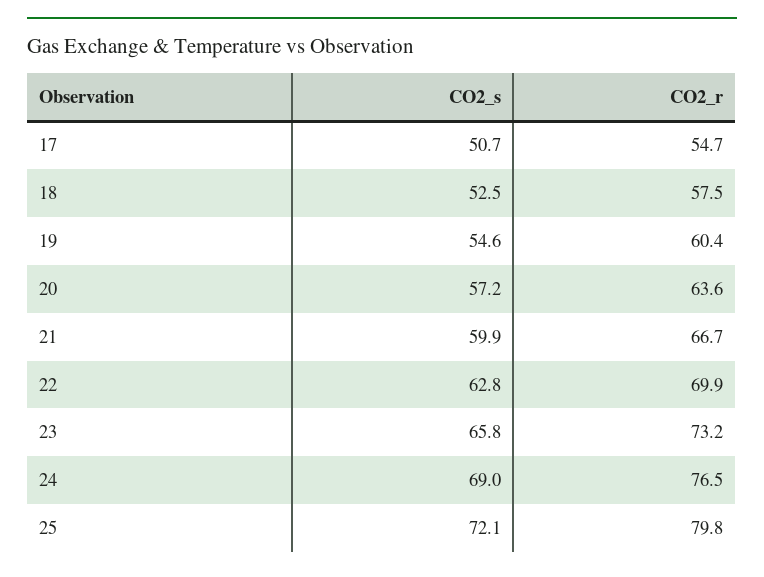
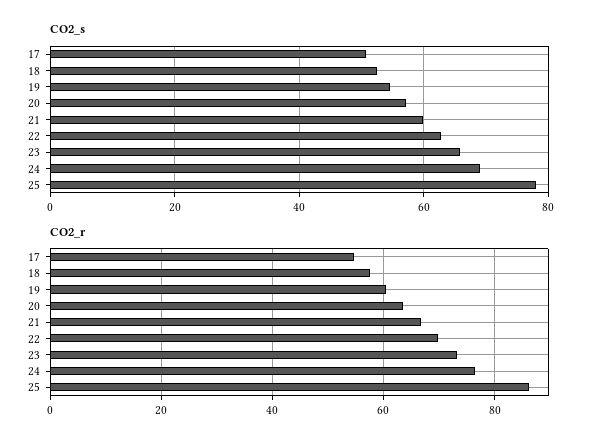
CO2_s, 25: 72.1 -> 78
CO2_r, 25: 79.8 -> 86

